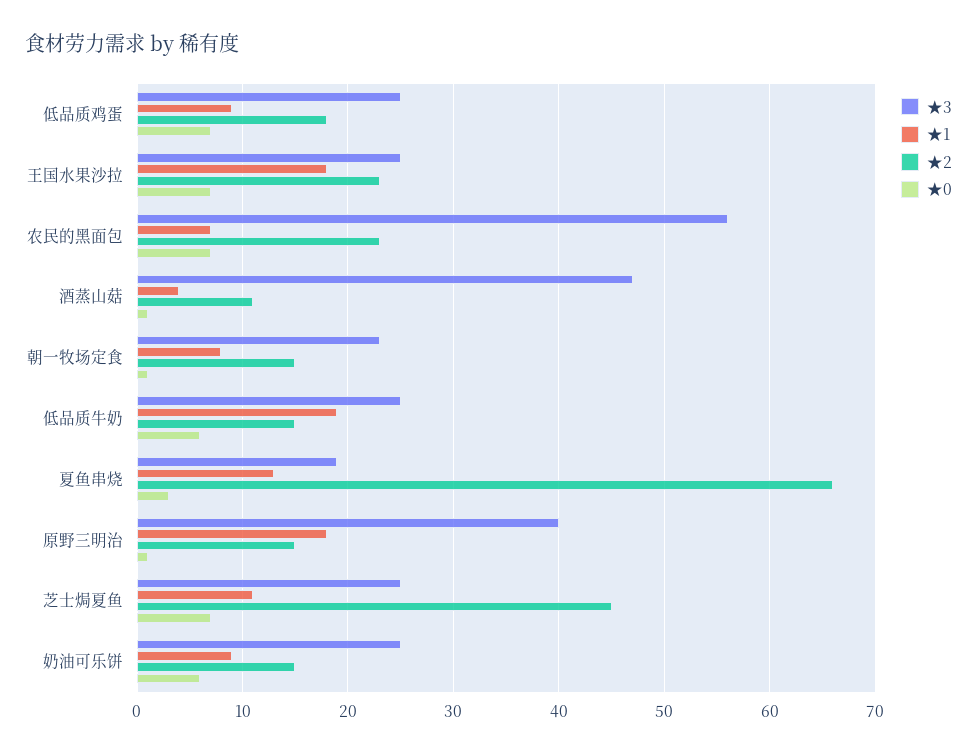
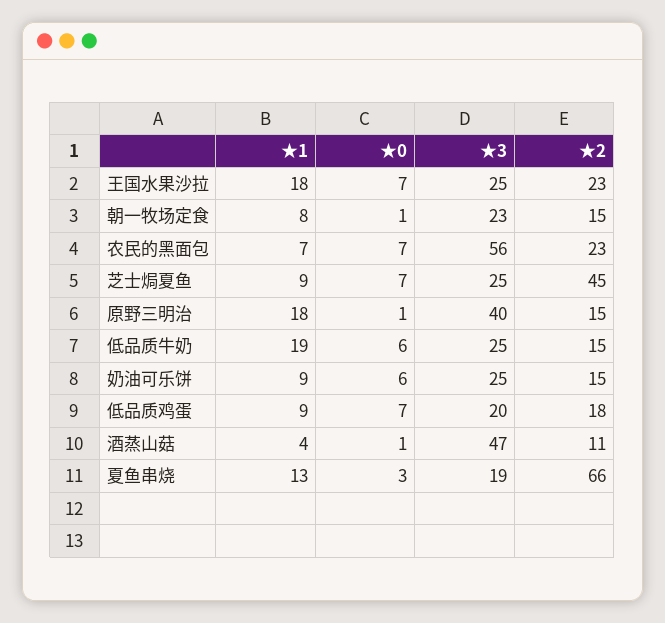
★3, 低品质鸡蛋: 25 -> 20
★1, 芝士焗夏鱼: 11 -> 9

